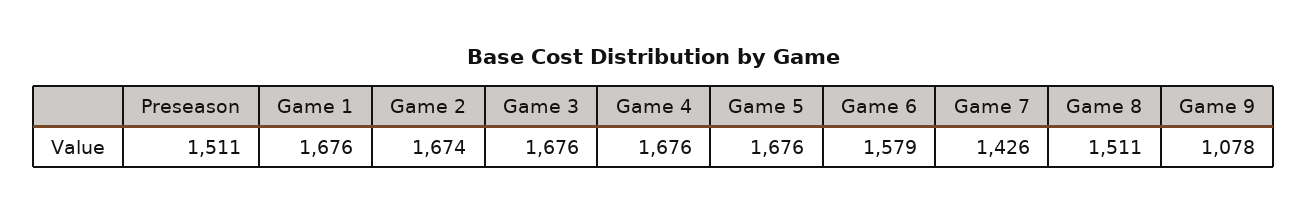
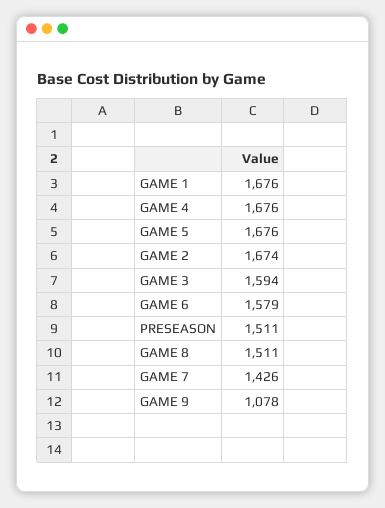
Game 3: 1676 -> 1594

